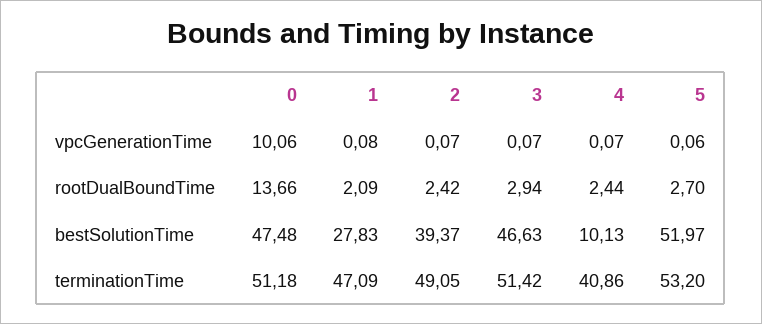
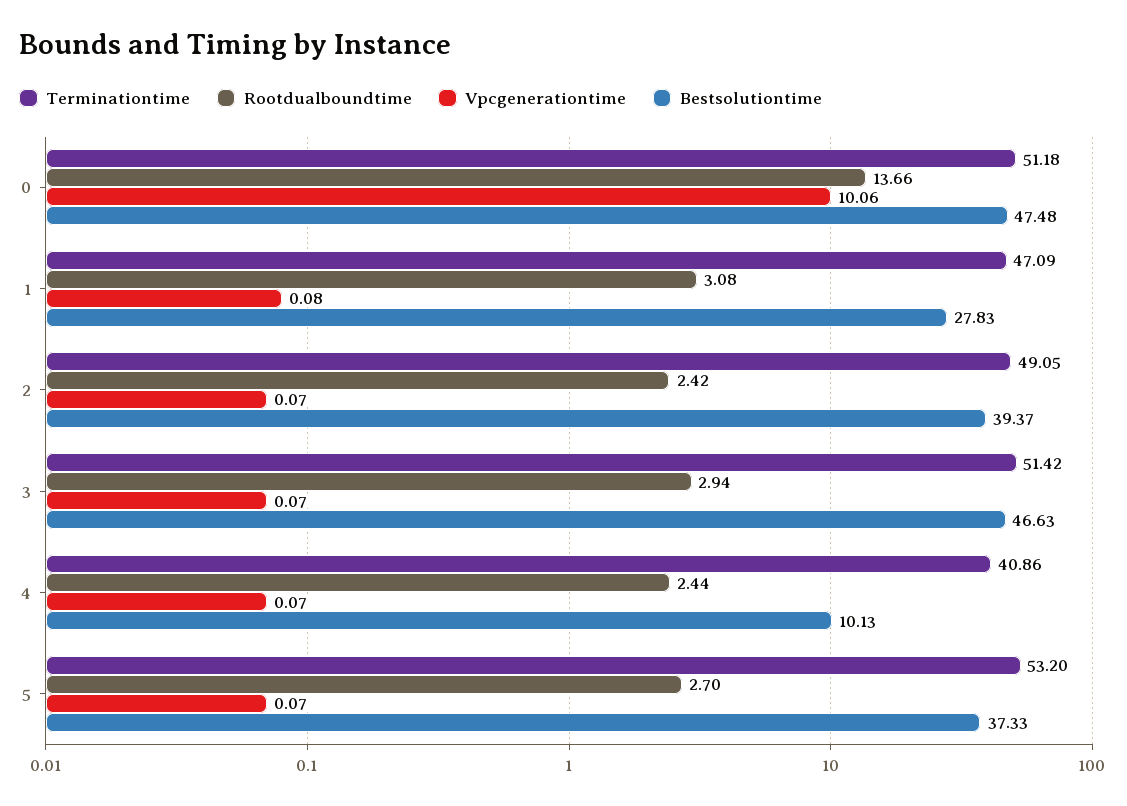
vpcGenerationTime, 5: 0.06 -> 0.07
rootDualBoundTime, 1: 2.09 -> 3.08
bestSolutionTime, 5: 51.97 -> 37.33

